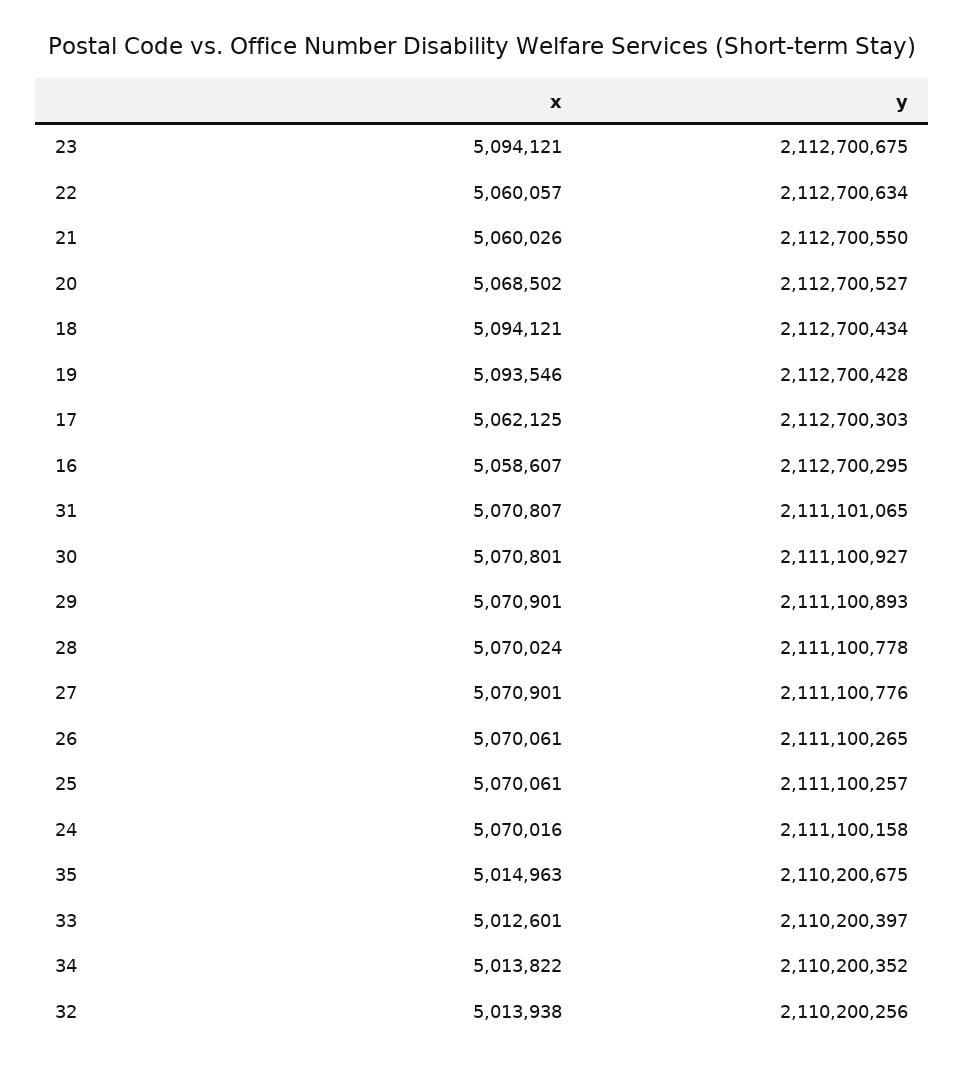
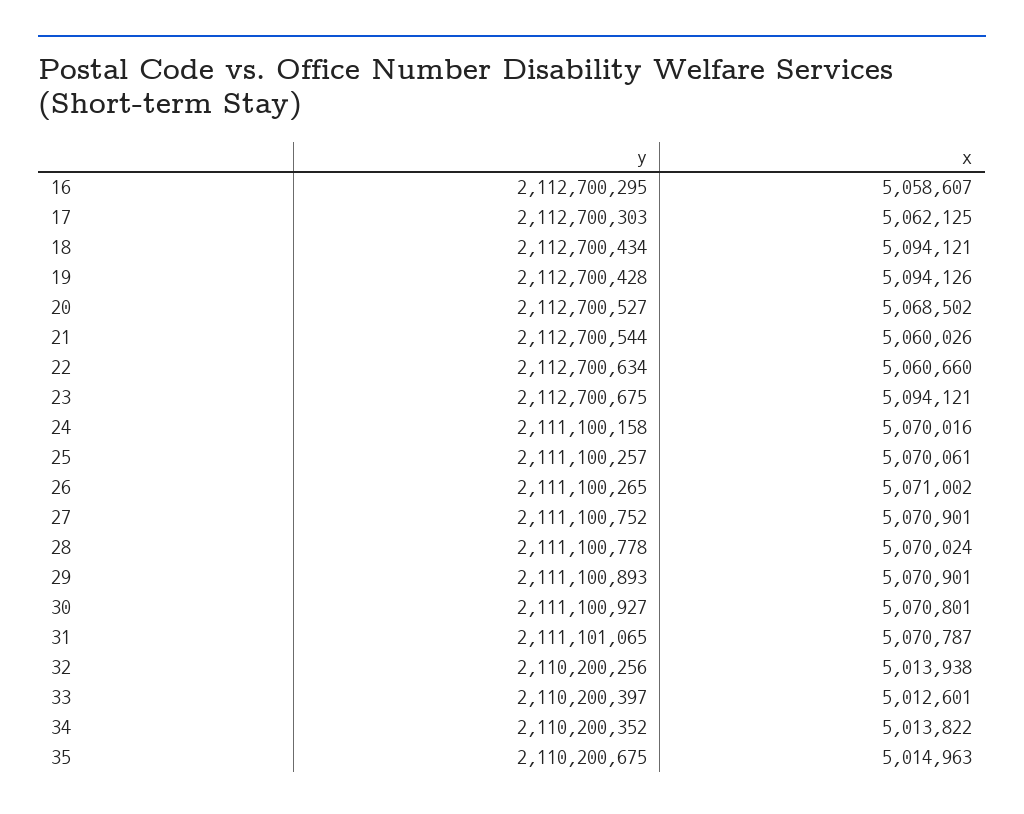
x, 22: 5060057 -> 5060660
y, 21: 2112700550 -> 2112700544
x, 19: 5093546 -> 5094126
x, 31: 5070807 -> 5070787
y, 27: 2111100776 -> 2111100752
x, 26: 5070061 -> 5071002

